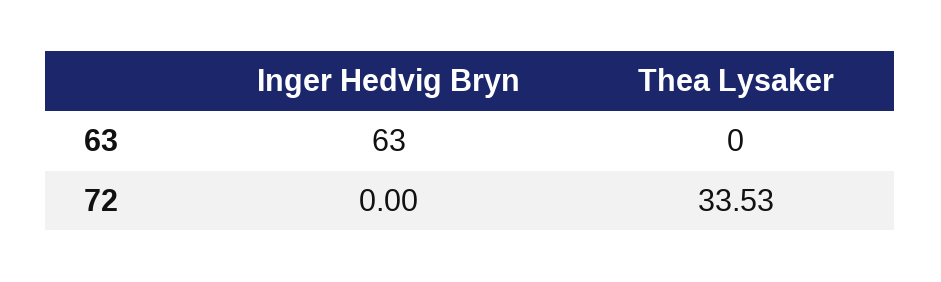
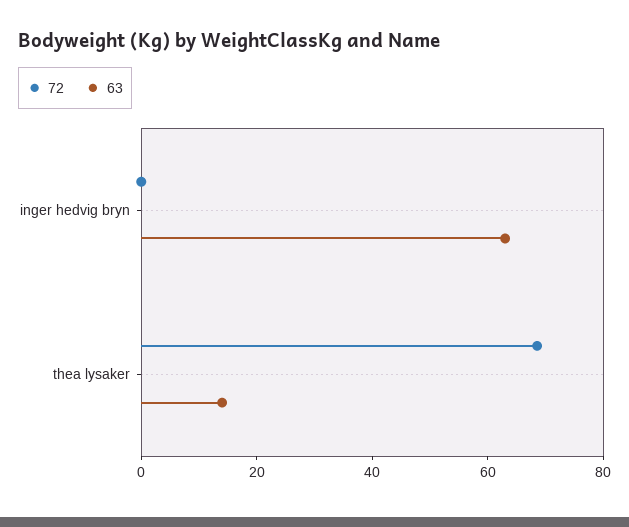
63, Thea Lysaker: 0 -> 15
72, Thea Lysaker: 33.53 -> 70

